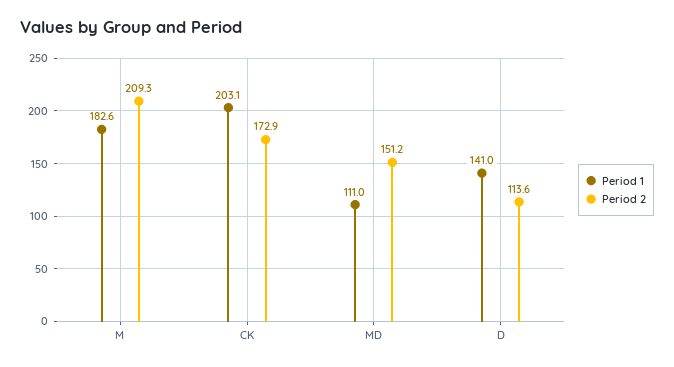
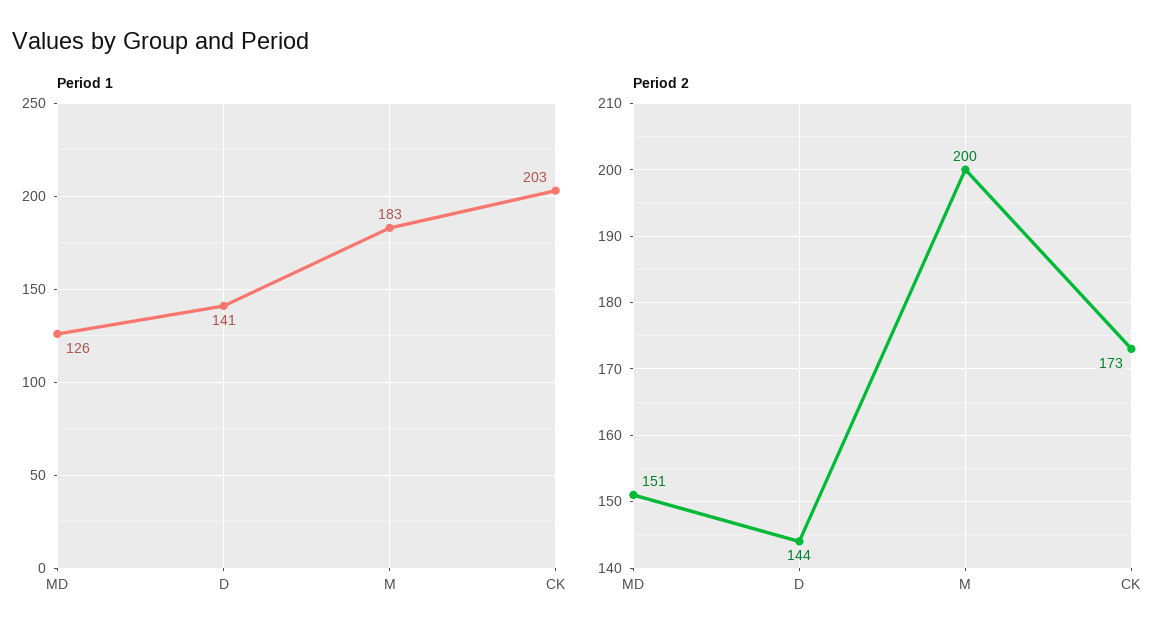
Period 2, M: 209.3 -> 200
Period 1, MD: 111 -> 126
Period 2, D: 113.6 -> 144

